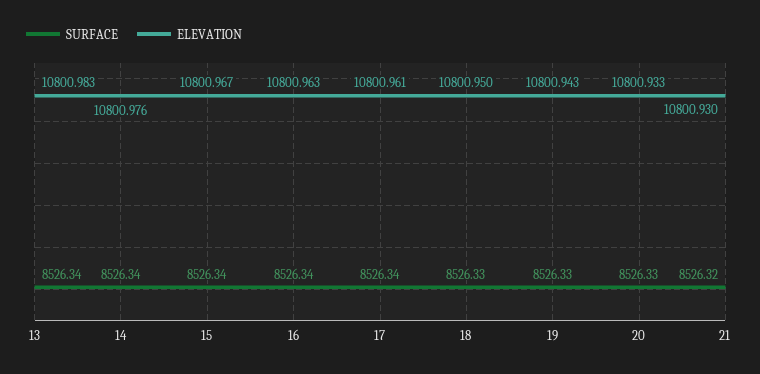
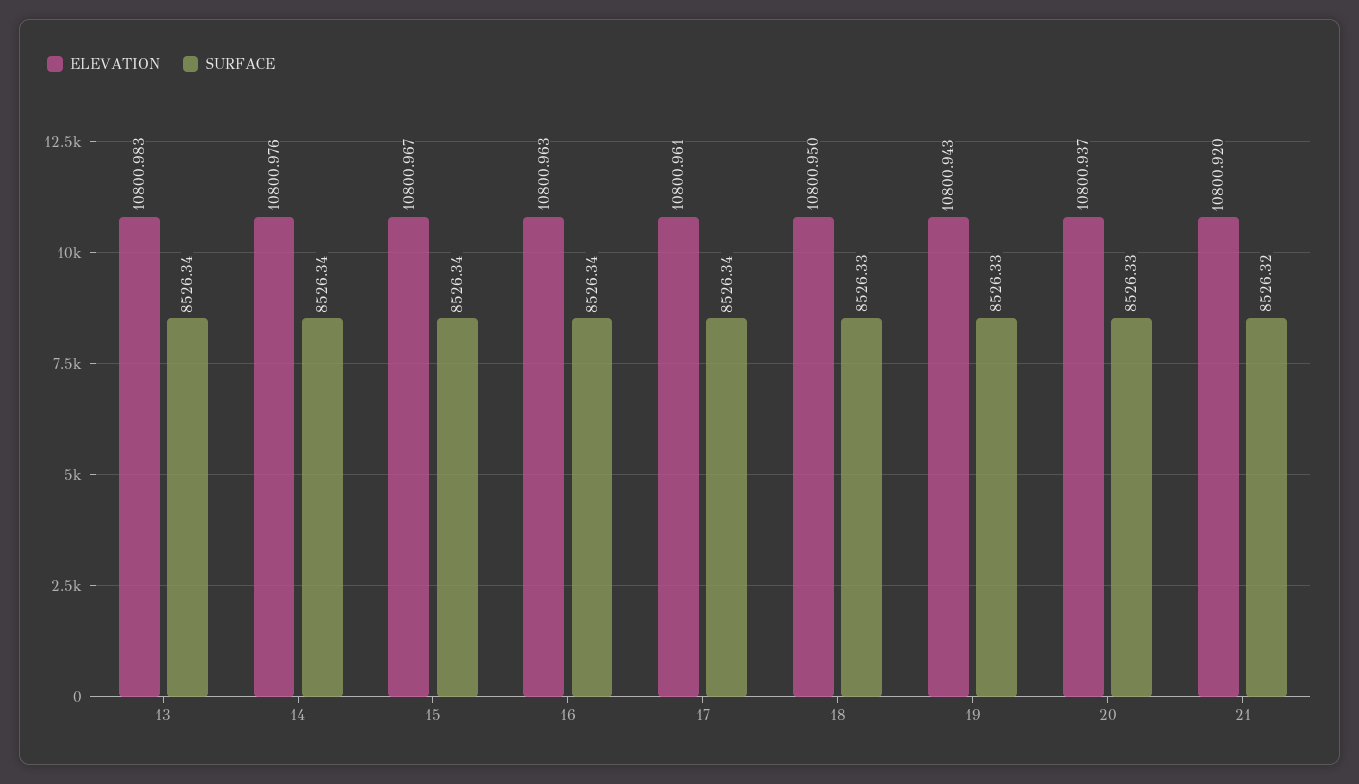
ELEVATION, 20: 10800.933 -> 10800.937
ELEVATION, 21: 10800.93 -> 10800.92

